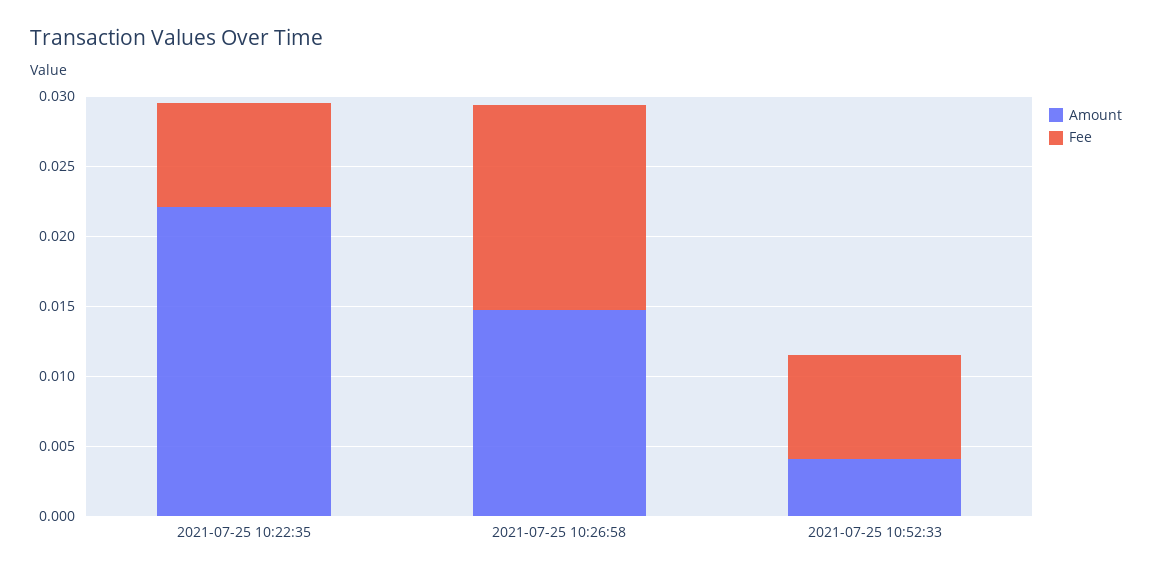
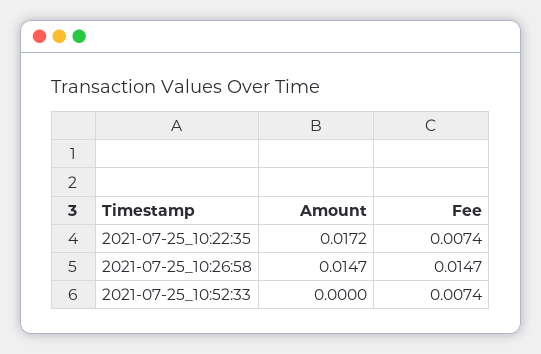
Amount, 2021-07-25 10:22:35: 0.022 -> 0.0172
Amount, 2021-07-25 10:52:33: 0.004 -> 0

